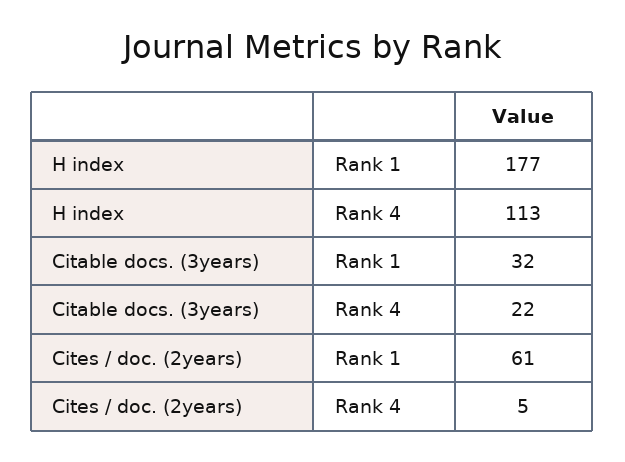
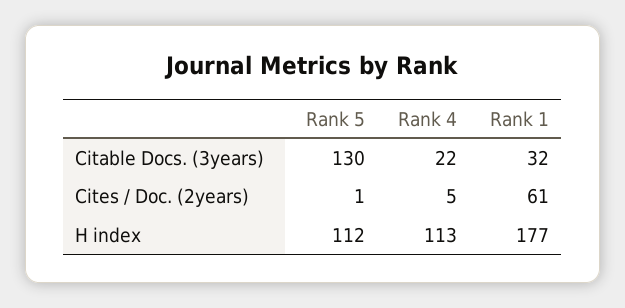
Citable docs. (3years), Rank 5: none -> 130
Cites / doc. (2years), Rank 5: none -> 1
H index, Rank 5: none -> 112

